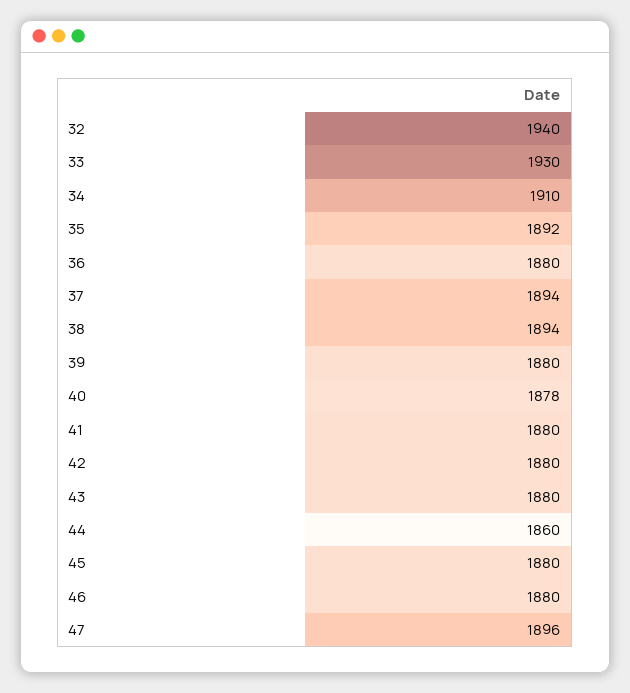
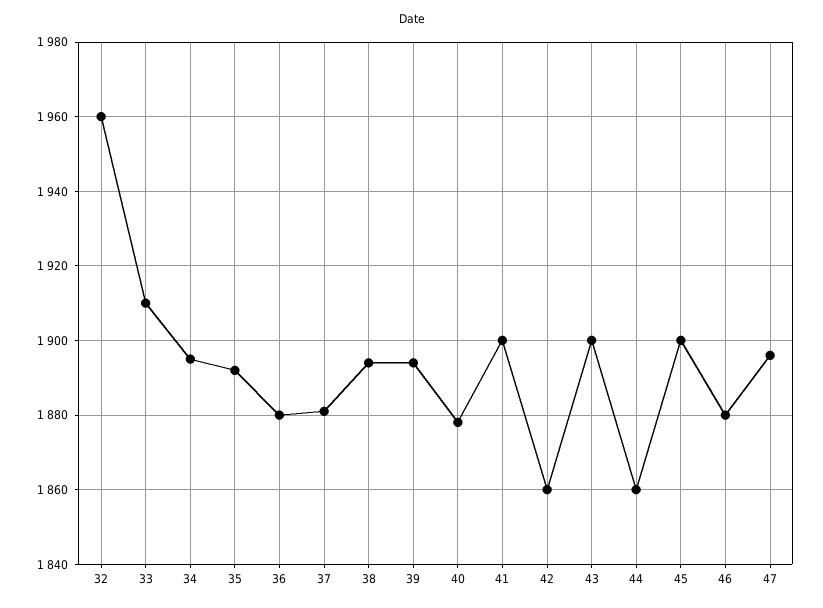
32: 1940 -> 1960
33: 1930 -> 1910
34: 1910 -> 1895
37: 1894 -> 1880
39: 1880 -> 1895
41: 1880 -> 1900
42: 1880 -> 1860
43: 1880 -> 1900
45: 1880 -> 1900

